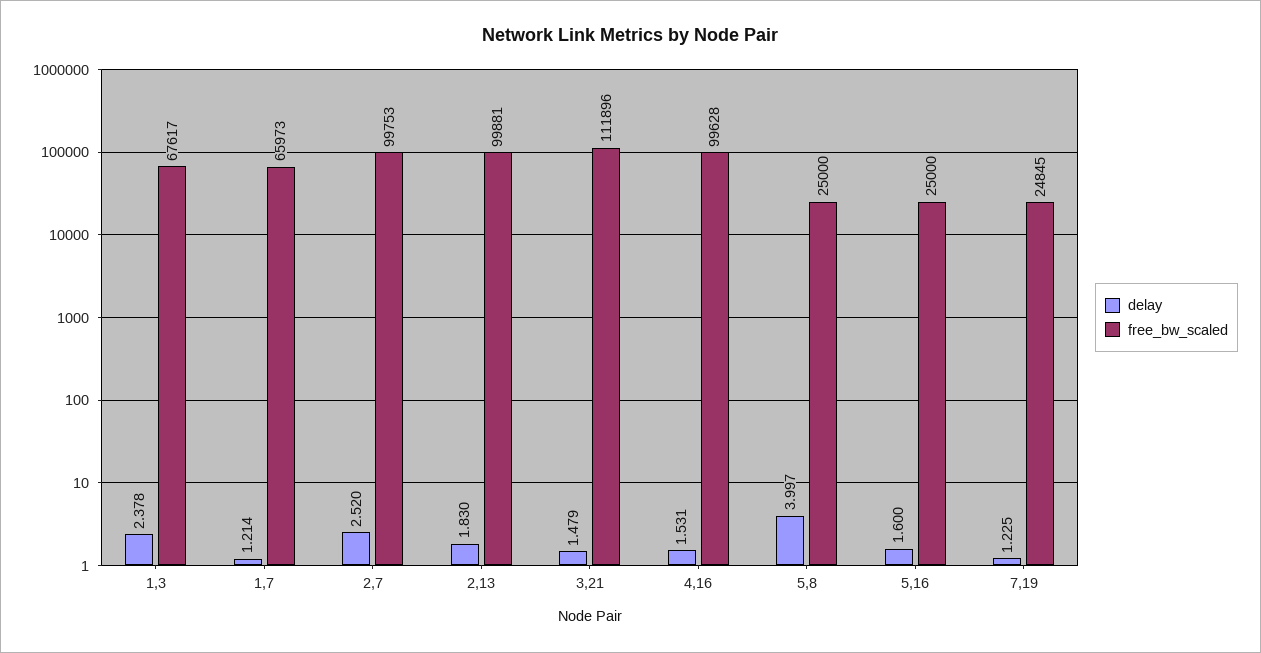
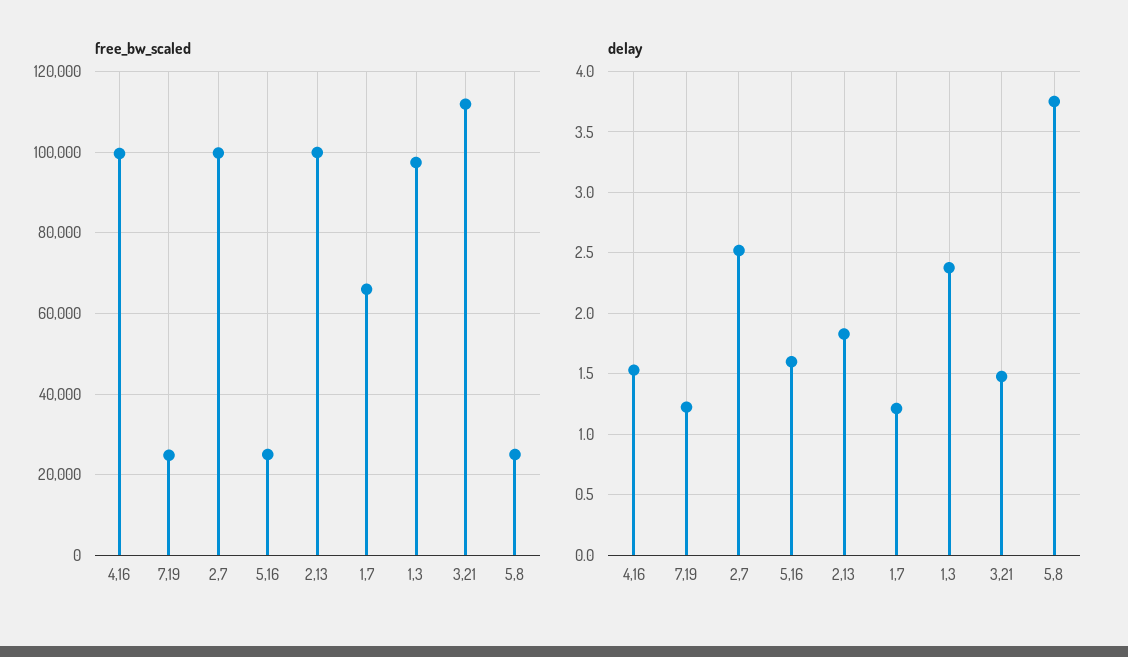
free_bw_scaled, 1,3: 67617 -> 98000
delay, 5,8: 3.997 -> 3.75

